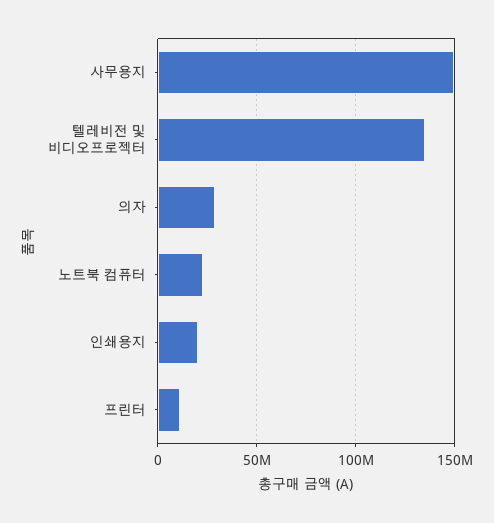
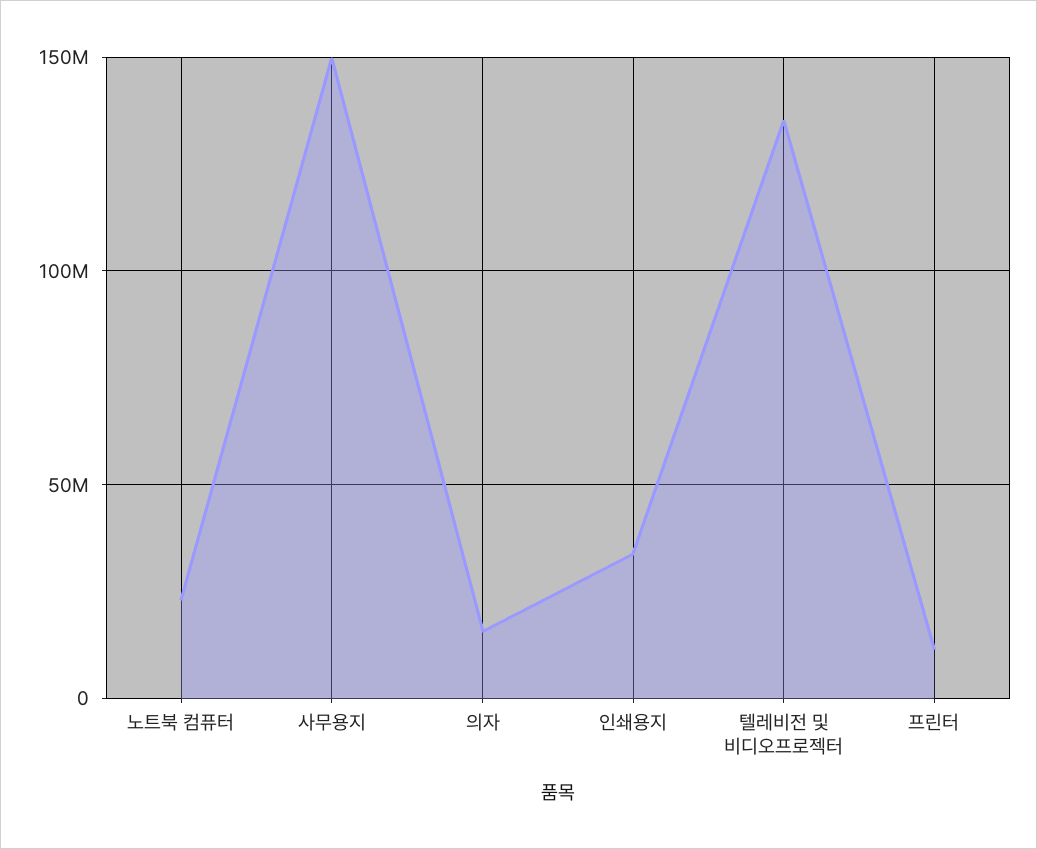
의자: 30000000 -> 15000000
인쇄용지: 20000000 -> 35000000

